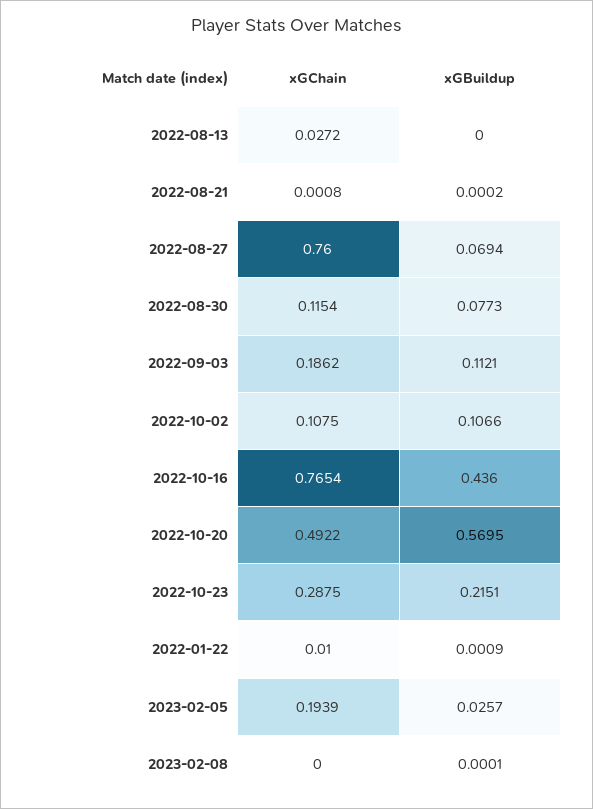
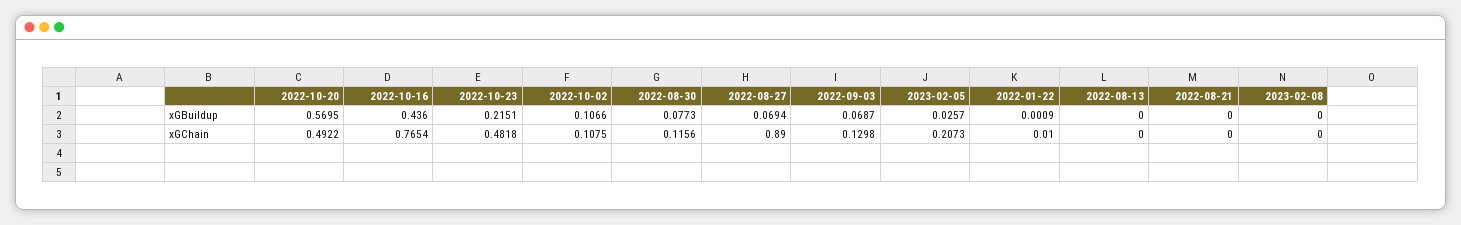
xGChain, 2022-08-13: 0.0272 -> 0
xGChain, 2022-08-21: 0.0008 -> 0
xGBuildup, 2022-08-21: 0.0002 -> 0
xGChain, 2022-08-27: 0.76 -> 0.89
xGChain, 2022-08-30: 0.1154 -> 0.1156
xGChain, 2022-09-03: 0.1862 -> 0.1298
xGBuildup, 2022-09-03: 0.1121 -> 0.0687
xGChain, 2022-10-23: 0.2875 -> 0.4818
xGChain, 2023-02-05: 0.1939 -> 0.2073
xGBuildup, 2023-02-08: 0.0001 -> 0

